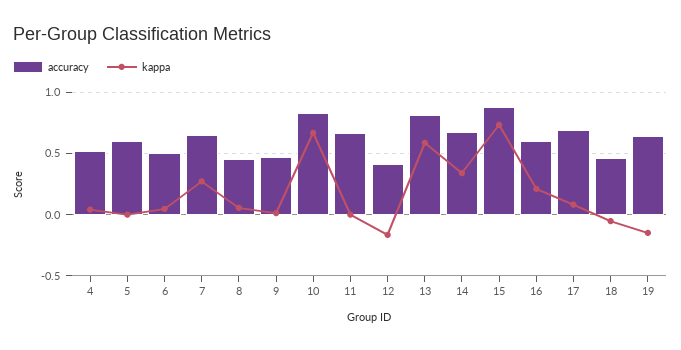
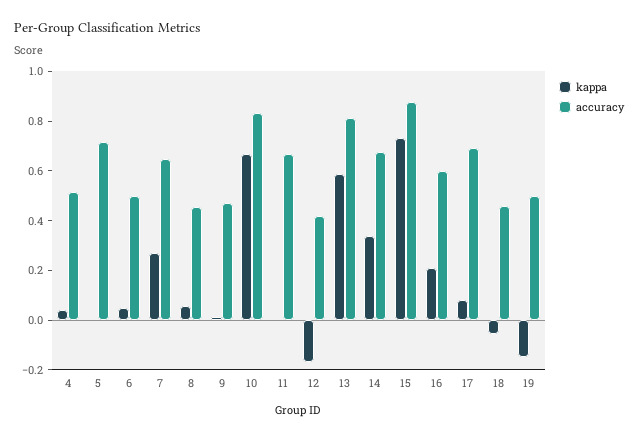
accuracy, 5: 0.6 -> 0.7
accuracy, 19: 0.65 -> 0.5

